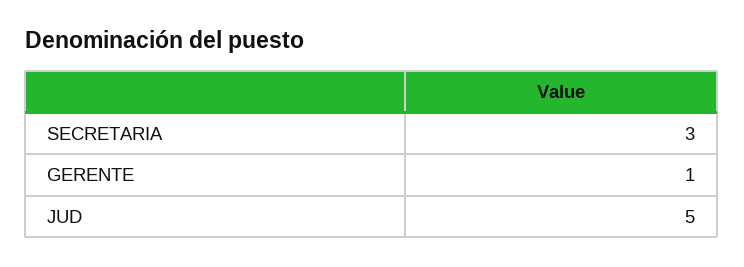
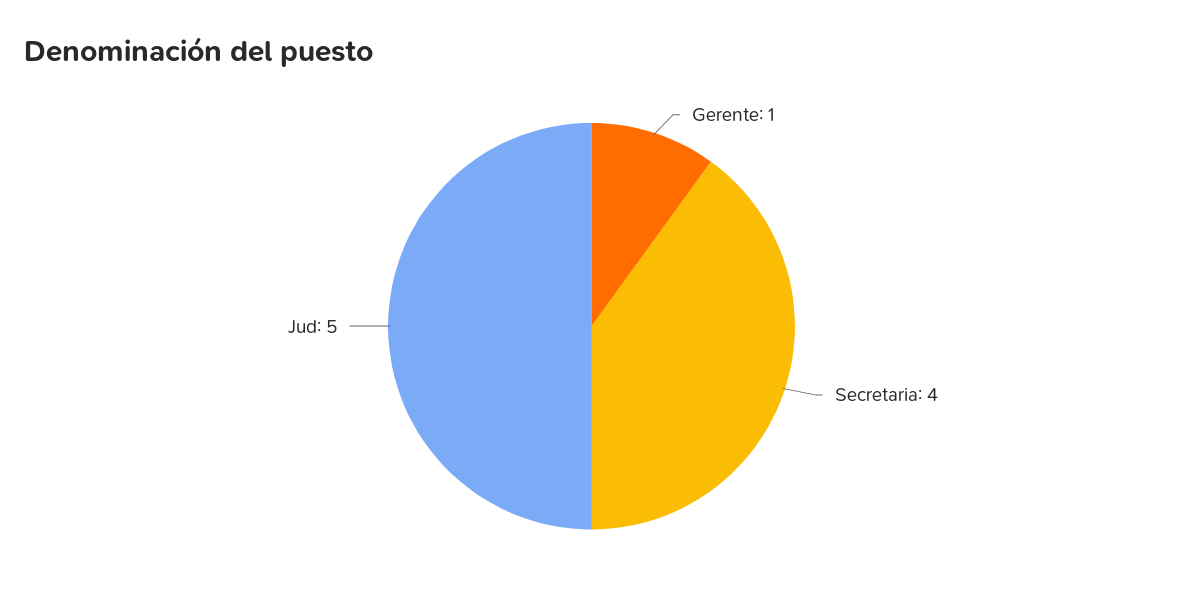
SECRETARIA: 3 -> 4

